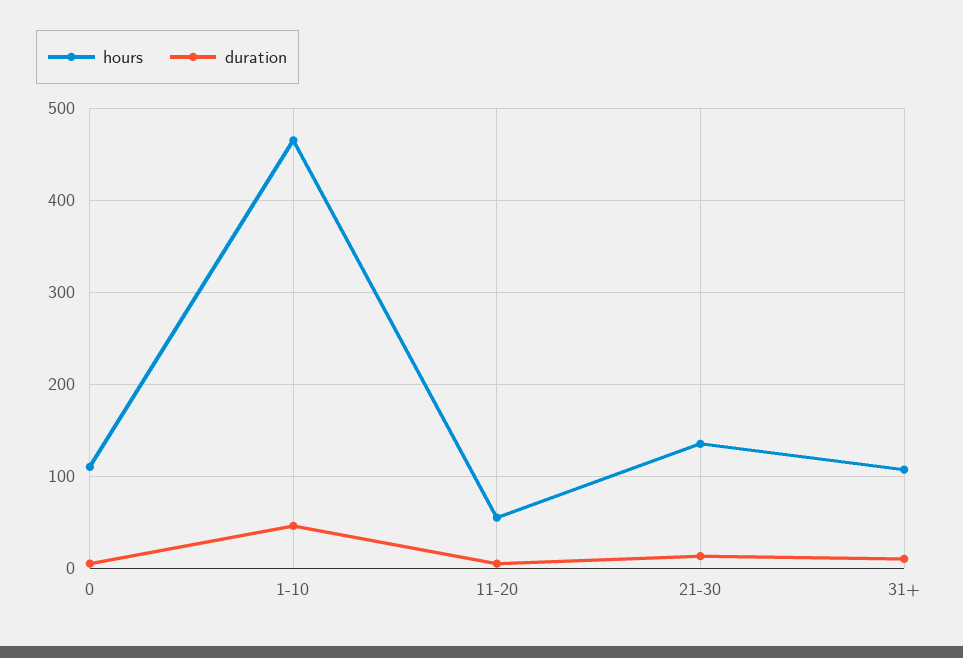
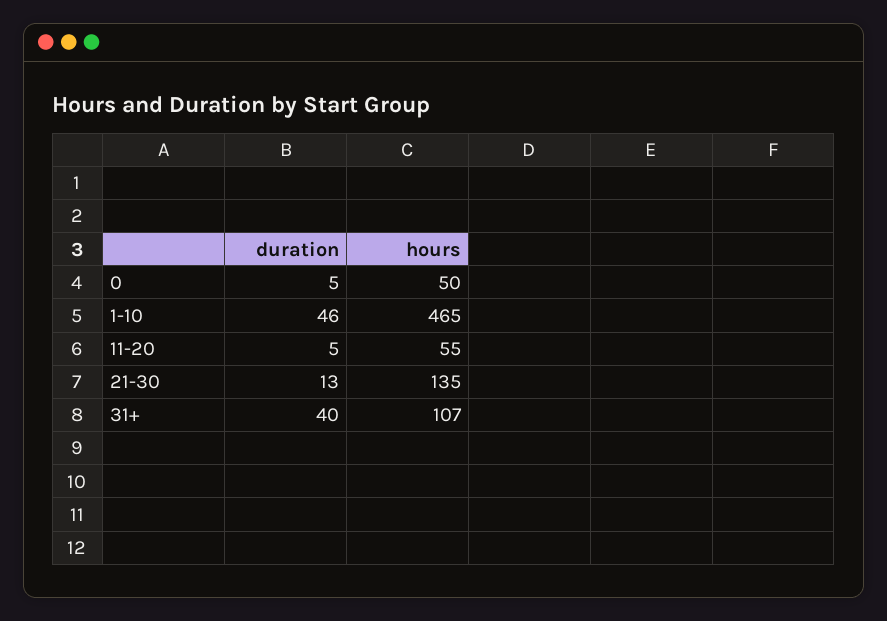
hours, 0: 110 -> 50
duration, 31+: 10 -> 40

